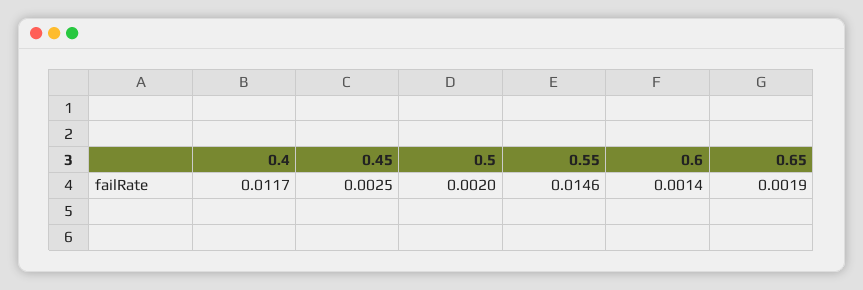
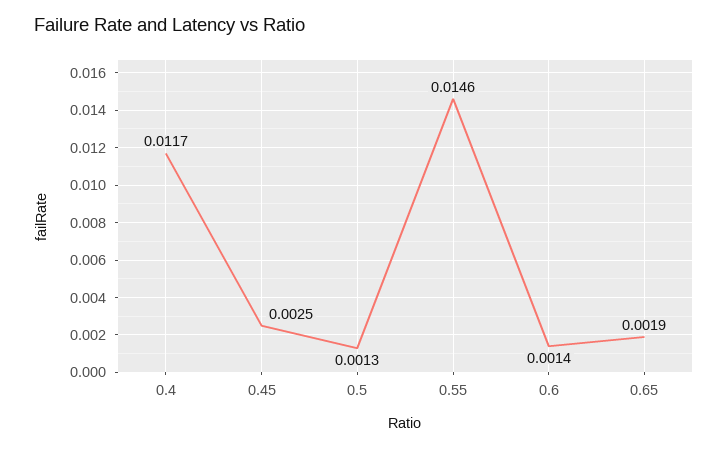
0.5: 0.002 -> 0.0013

